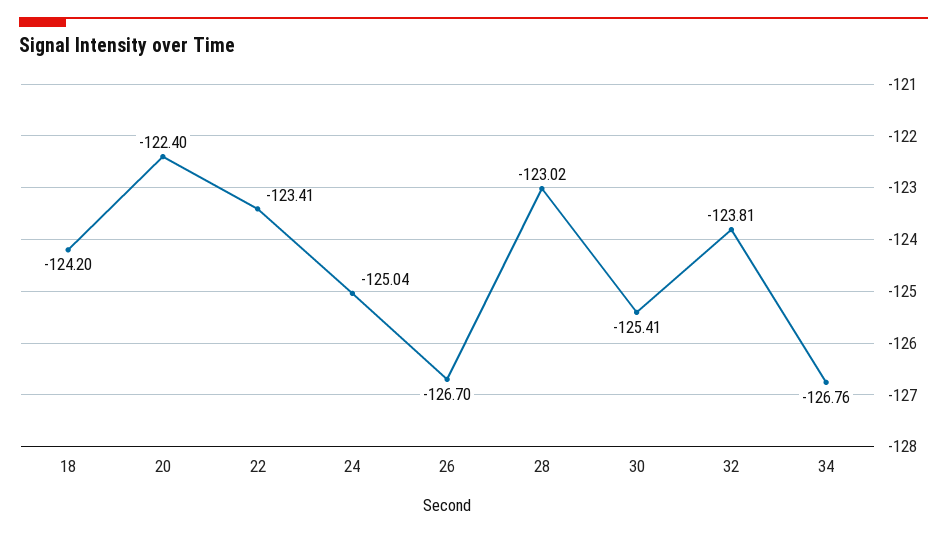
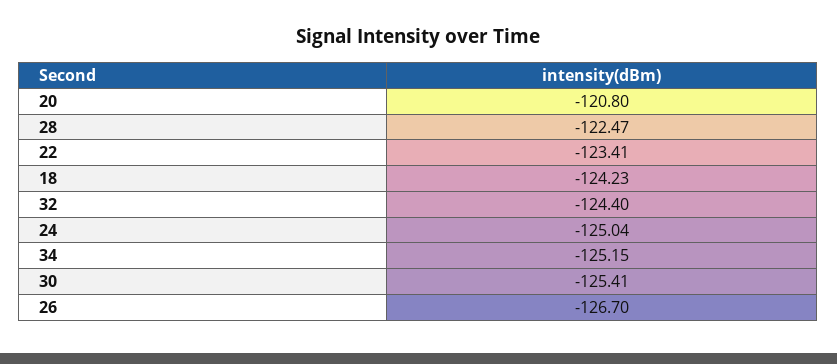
18: -124.2 -> -124.23
20: -122.4 -> -120.8
28: -123.02 -> -122.47
32: -123.81 -> -124.4
34: -126.76 -> -125.15

